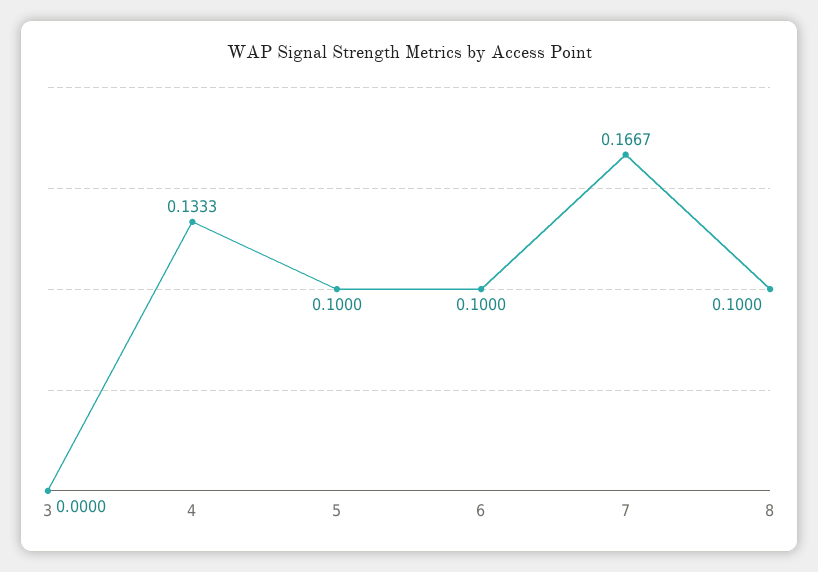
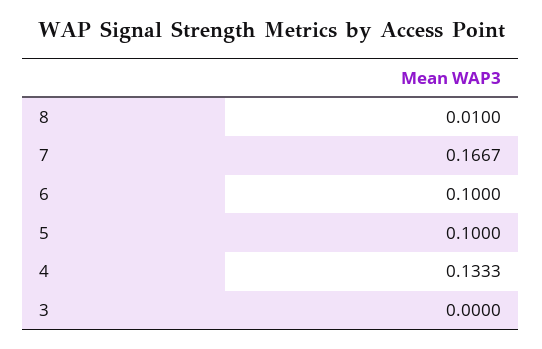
8: 0.1 -> 0.01

